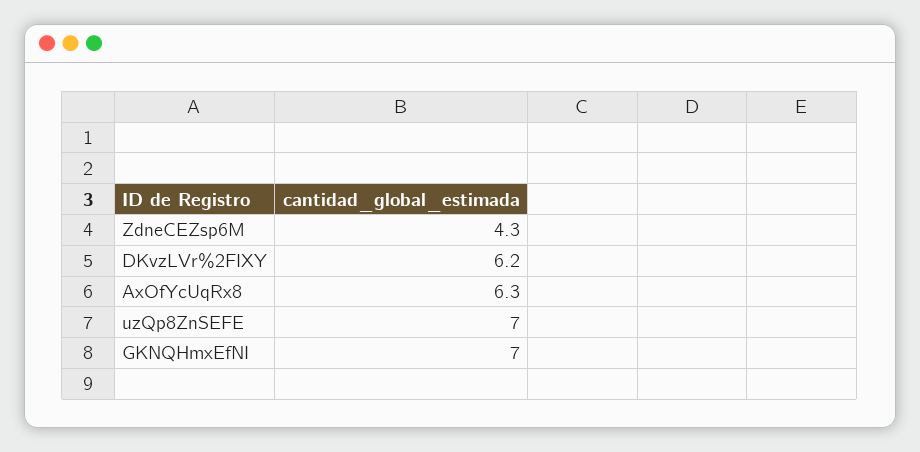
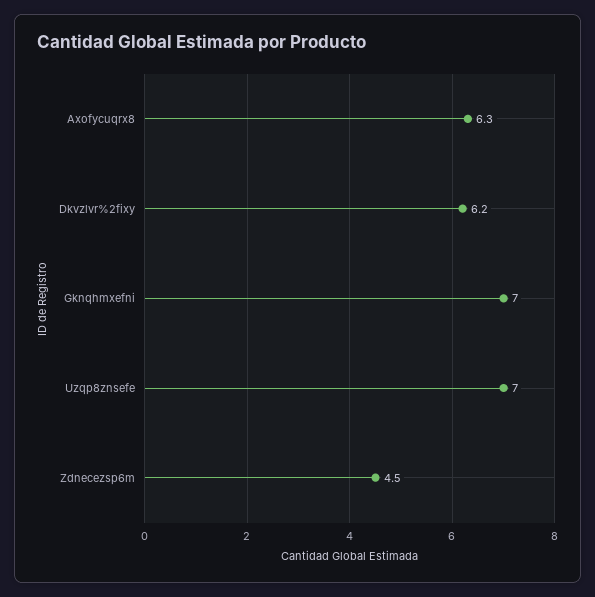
ZdneCEZsp6M: 4.3 -> 4.5

